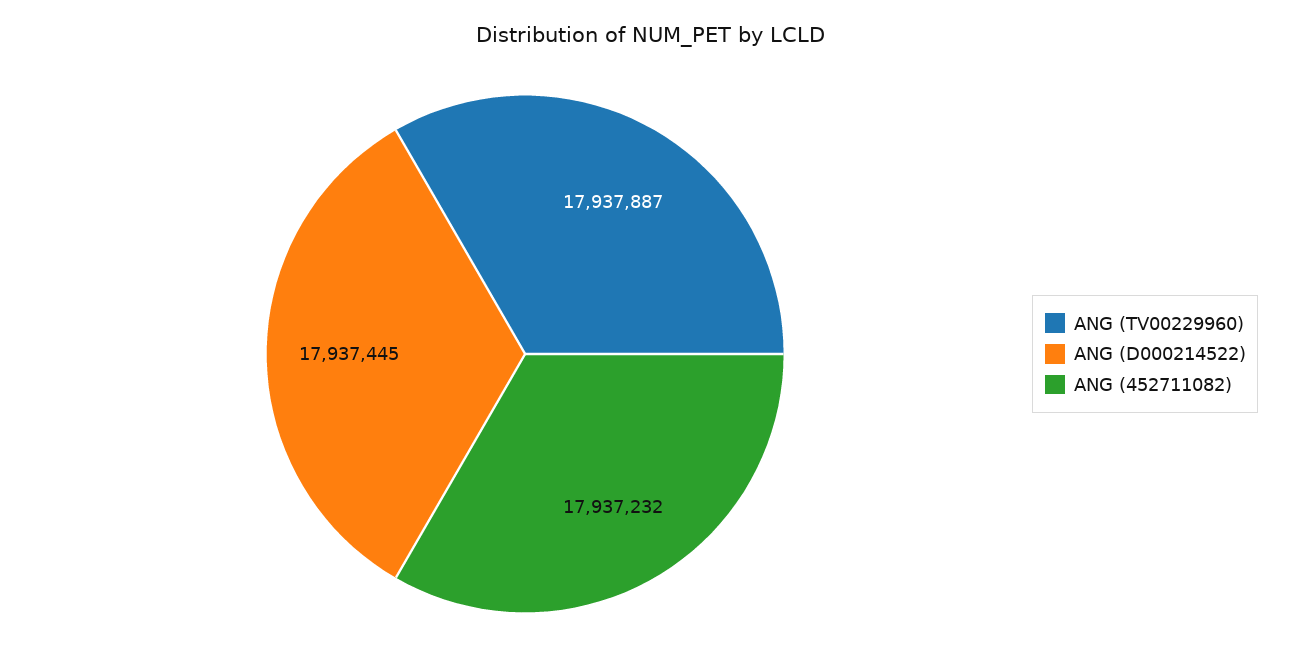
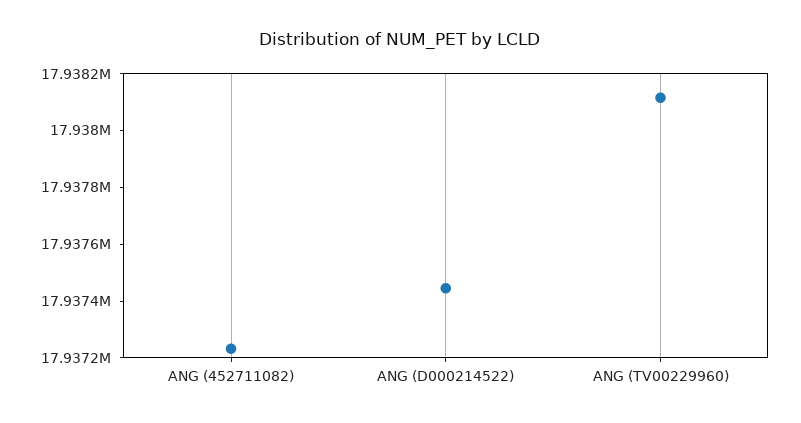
ANG (TV00229960): 17937887 -> 17938100

